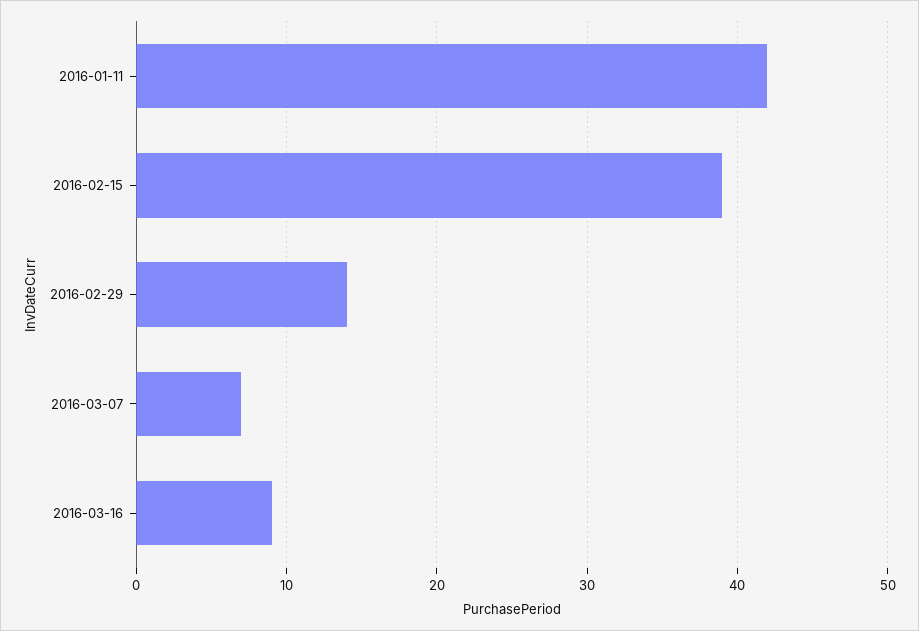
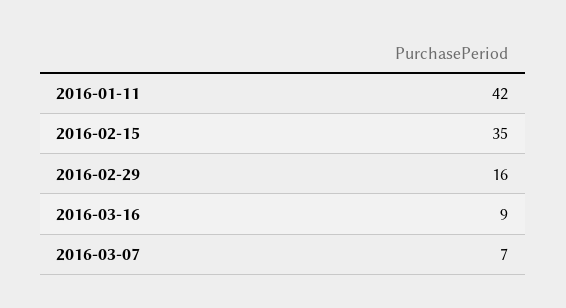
2016-02-15: 39 -> 35
2016-02-29: 14 -> 16

